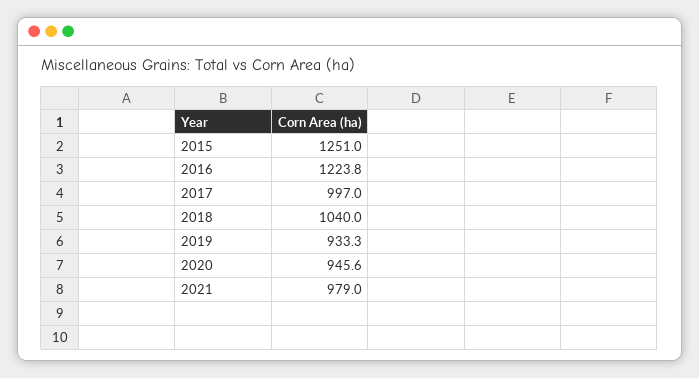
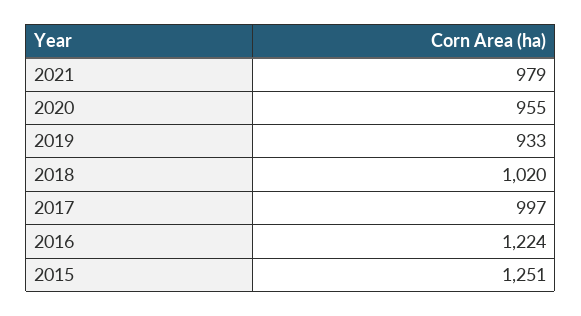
2018: 1040 -> 1020
2020: 945.6 -> 955

